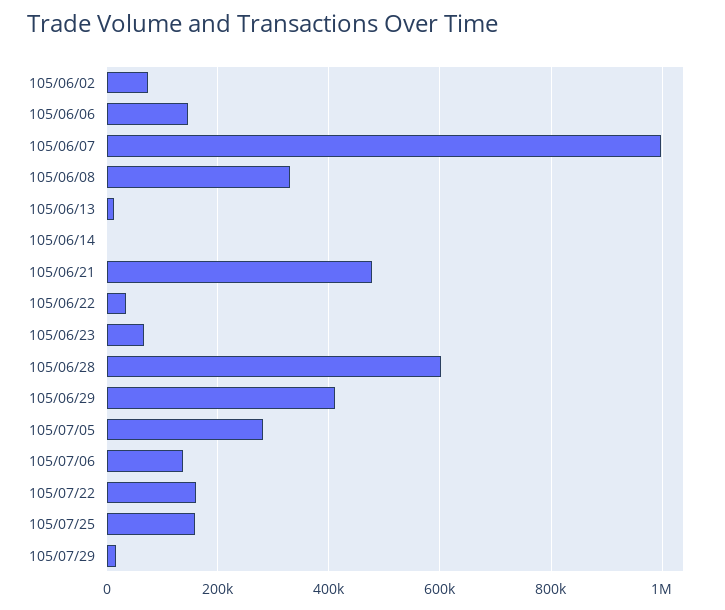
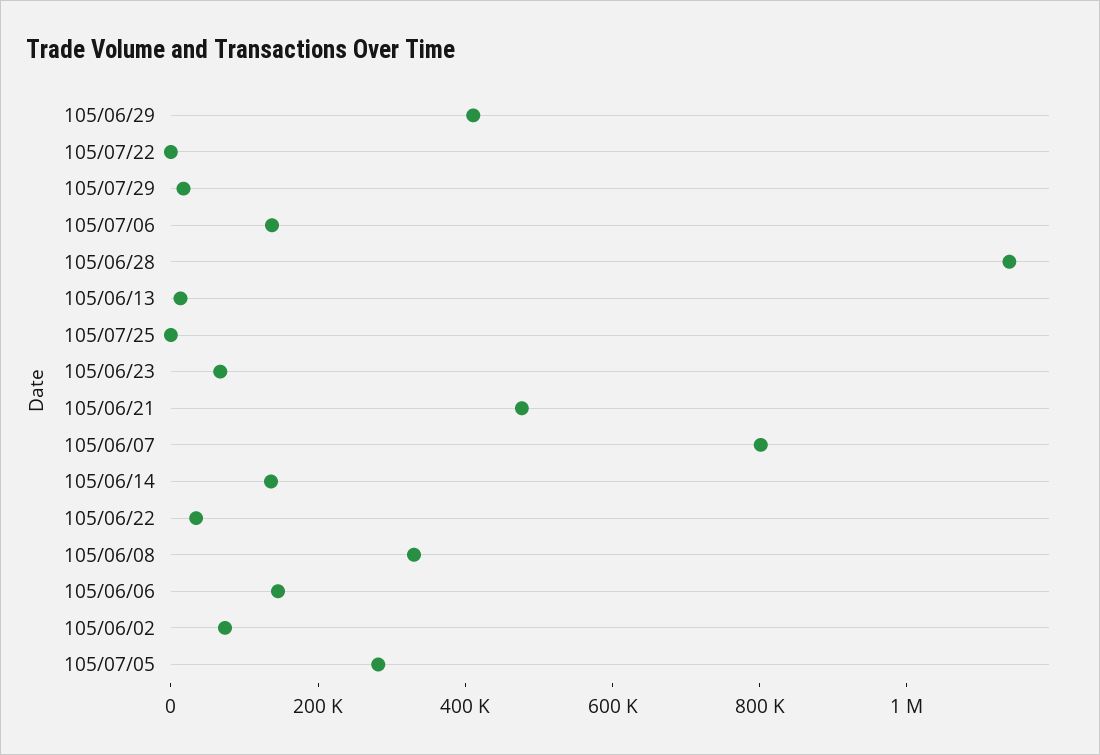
105/06/07: 1000000 -> 800000
105/06/14: 0 -> 150000
105/06/28: 600000 -> 1150000
105/07/22: 160000 -> 0
105/07/25: 160000 -> 0

